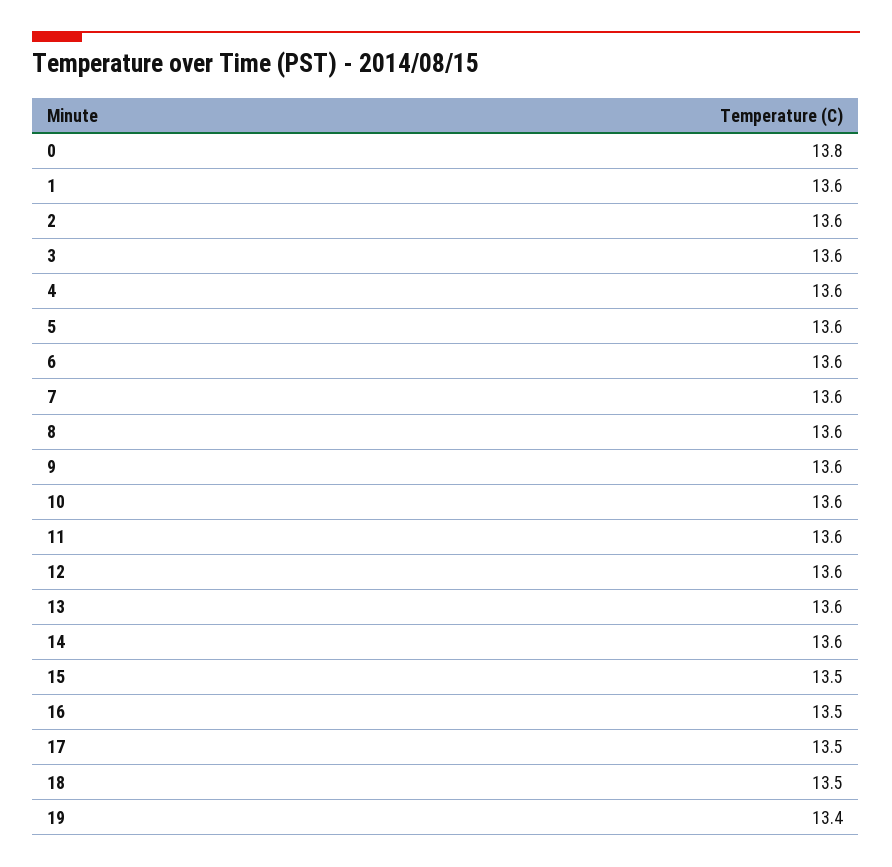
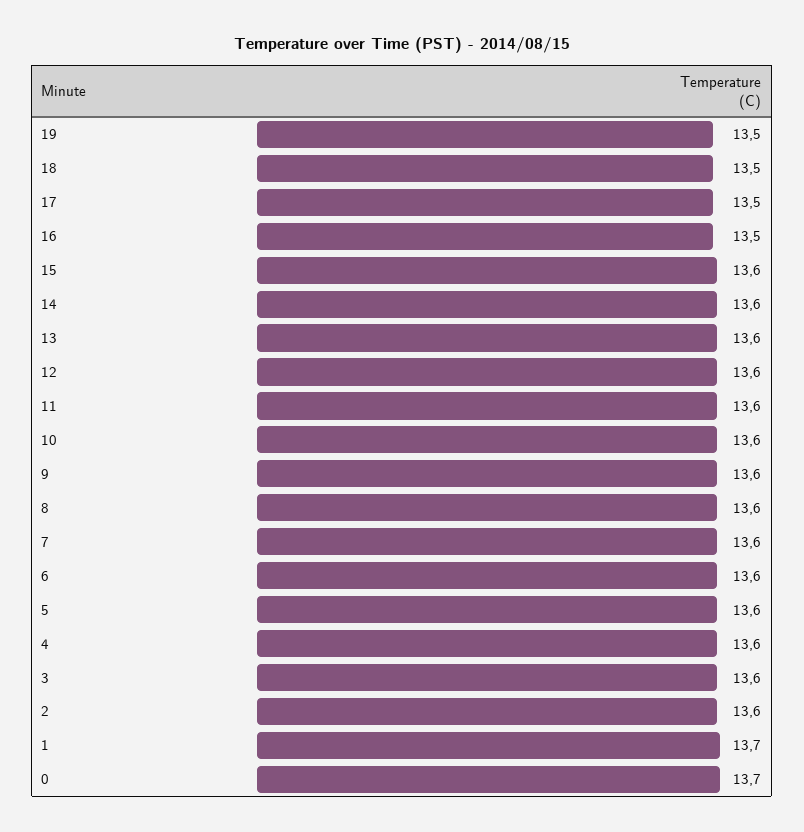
0: 13.8 -> 13.7
1: 13.6 -> 13.7
15: 13.5 -> 13.6
19: 13.4 -> 13.5

